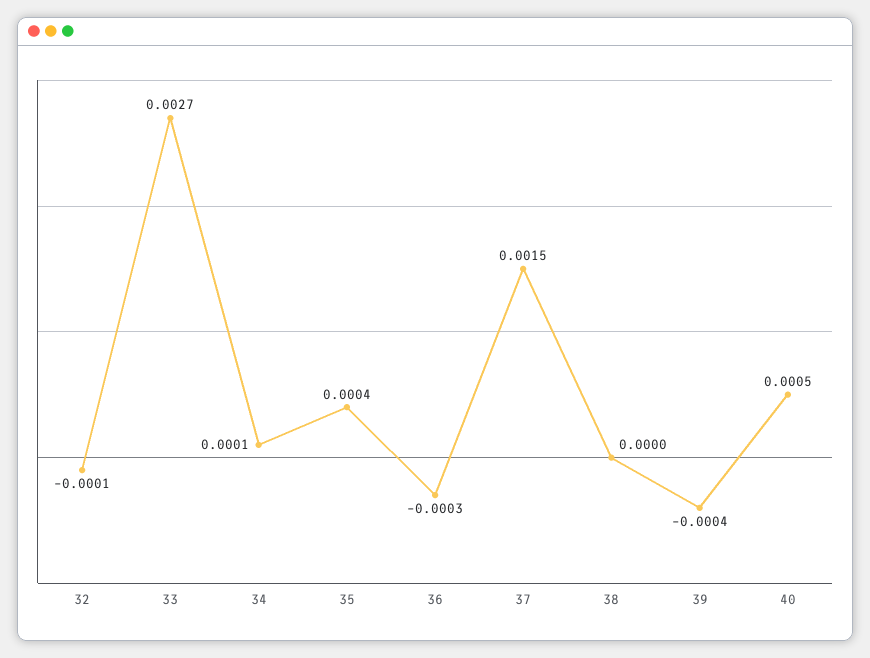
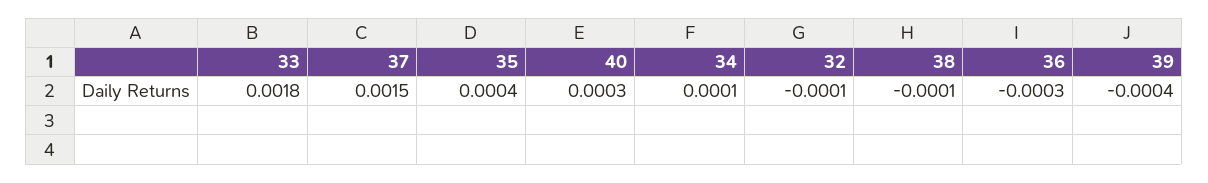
33: 0.0027 -> 0.0018
38: 0 -> -0.0001
40: 0.0005 -> 0.0003

